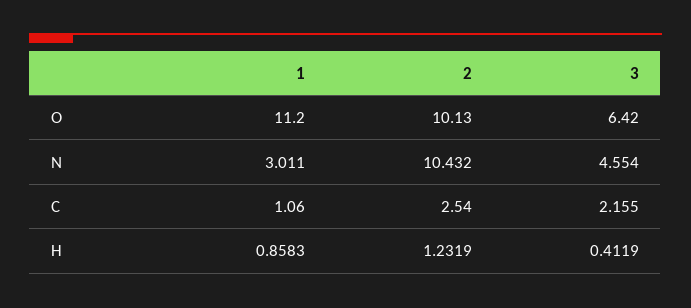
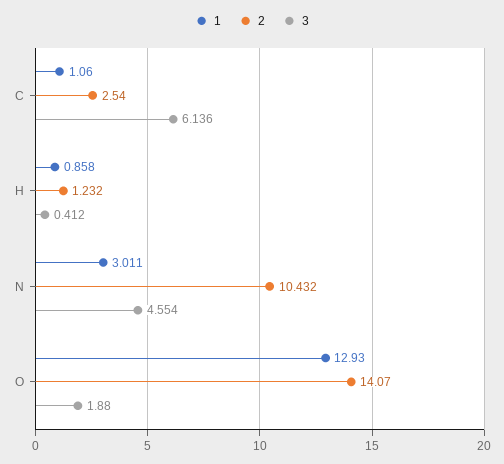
1, O: 11.2 -> 12.93
2, O: 10.13 -> 14.07
3, O: 6.42 -> 1.88
3, C: 2.155 -> 6.136

